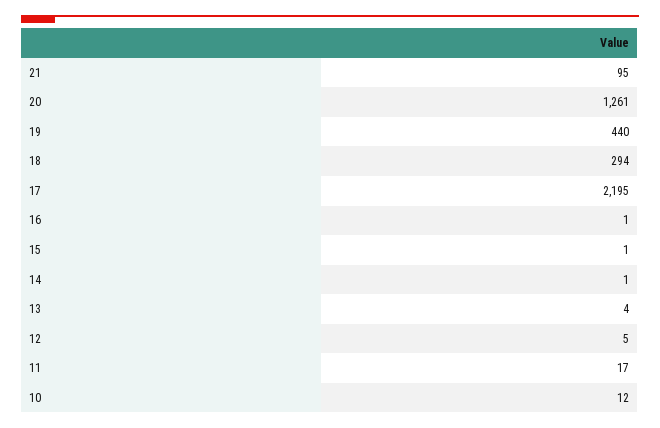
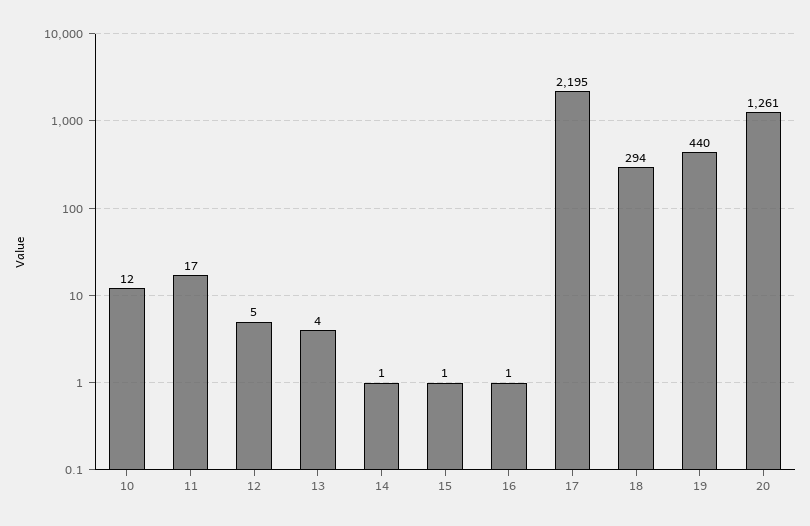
21: 95 -> none

